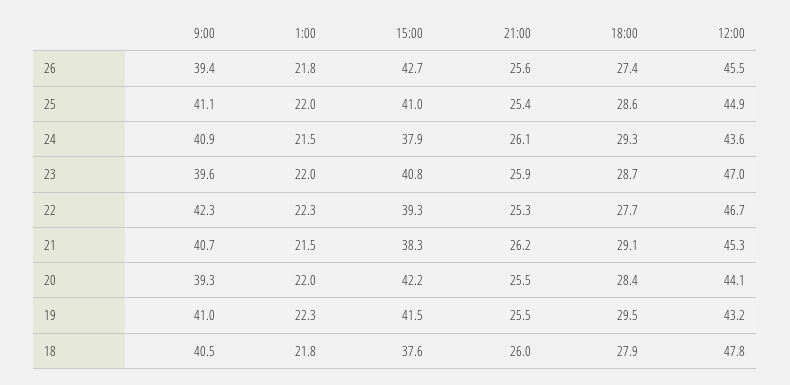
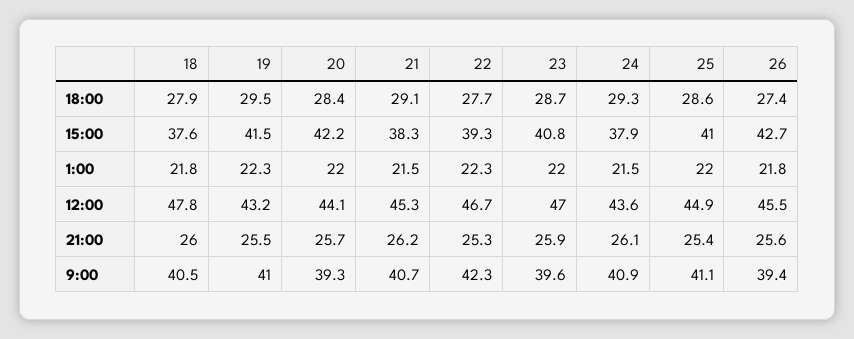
21:00, 20: 25.5 -> 25.7

